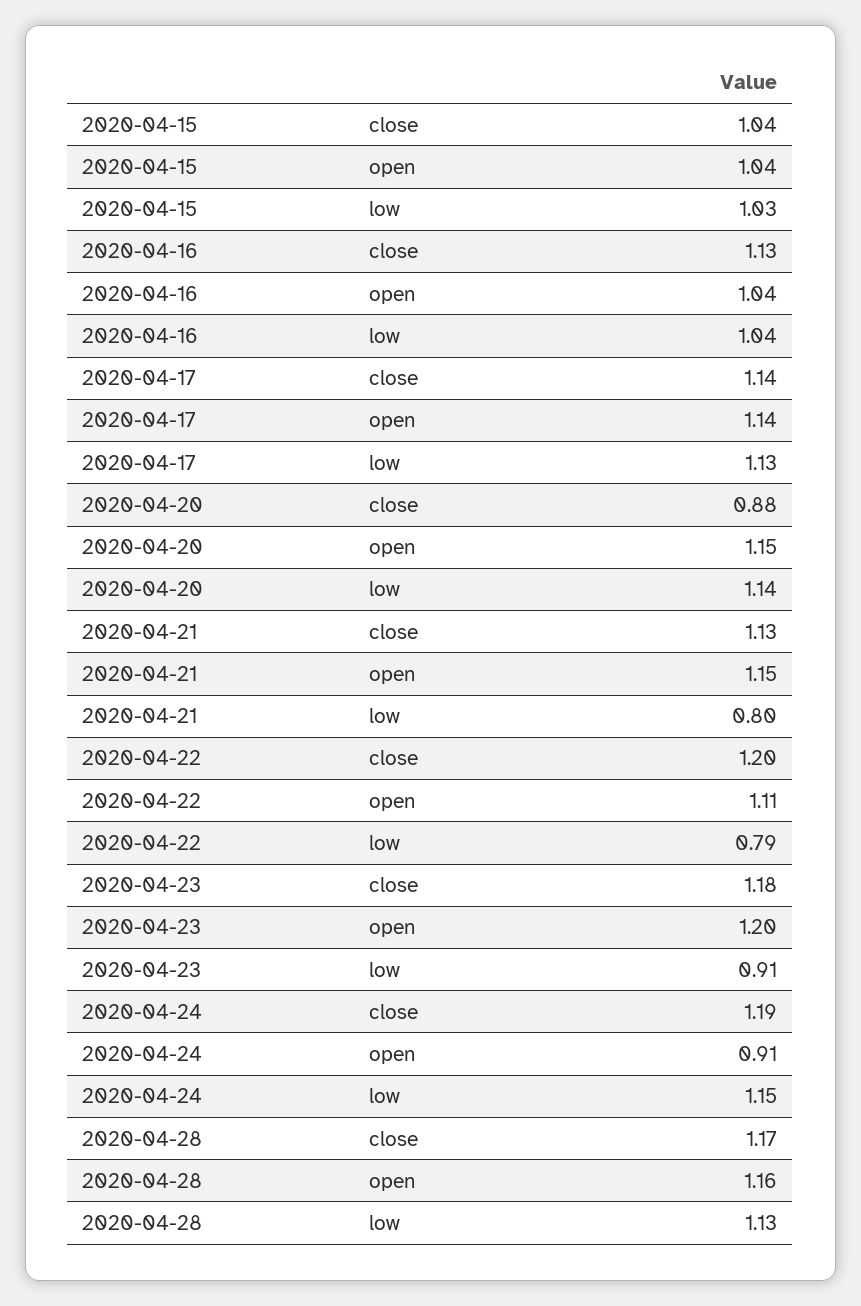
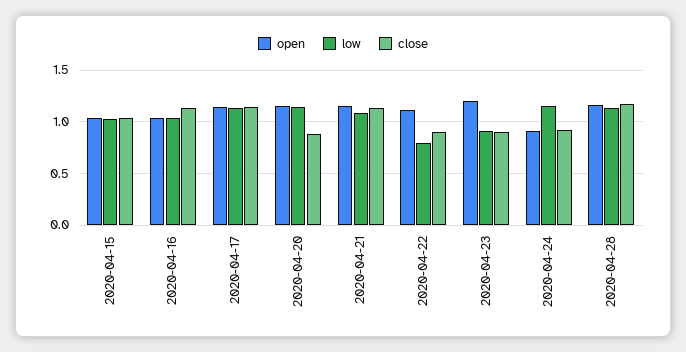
low, 2020-04-21: 0.8 -> 1.1
close, 2020-04-22: 1.2 -> 0.9
close, 2020-04-23: 1.18 -> 0.9
close, 2020-04-24: 1.19 -> 0.9

